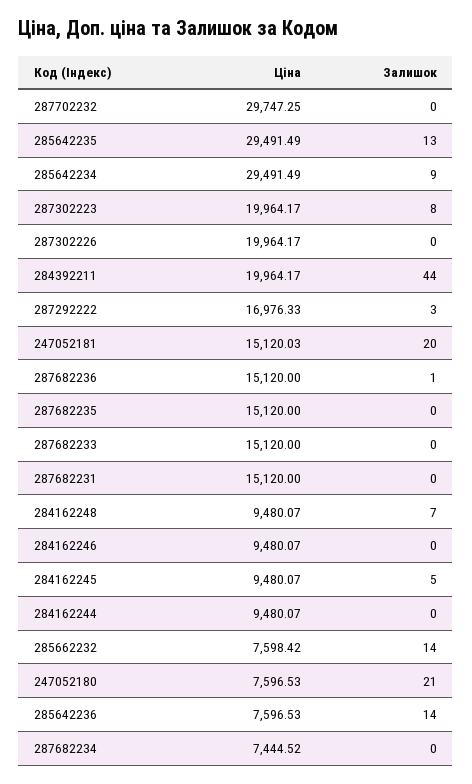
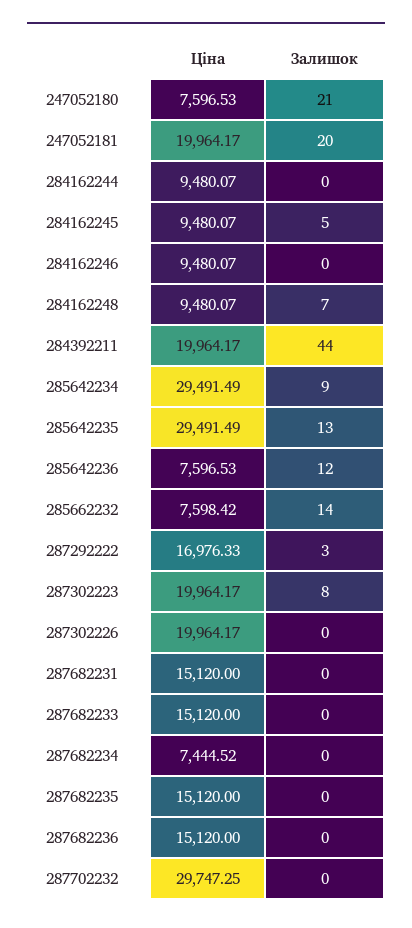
Ціна, 247052181: 15120.03 -> 19964.17
Залишок, 287682236: 1 -> 0
Залишок, 285642236: 14 -> 12

